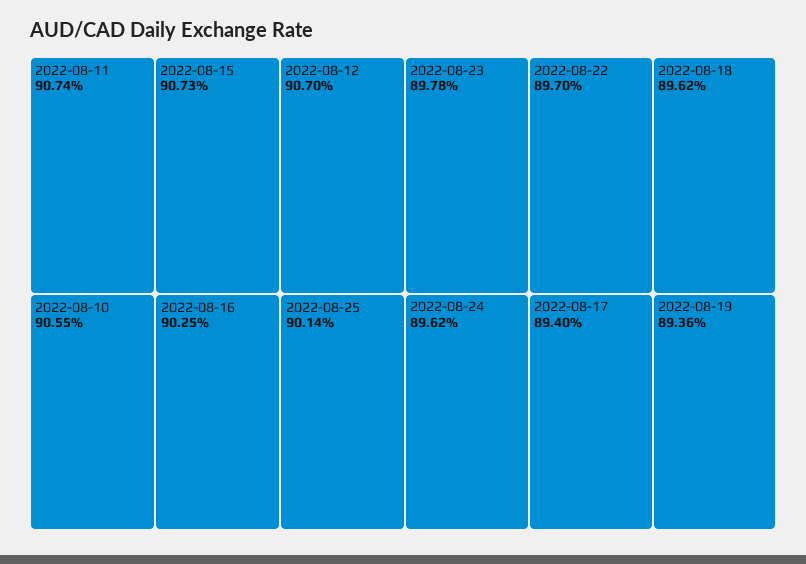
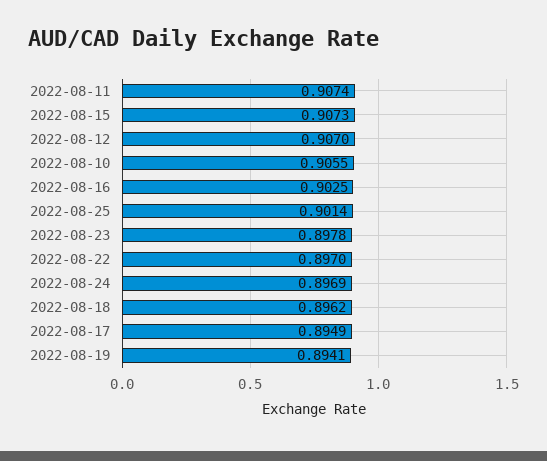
2022-08-24: 0.8962 -> 0.8969
2022-08-17: 0.894 -> 0.8949
2022-08-19: 0.8936 -> 0.8941

